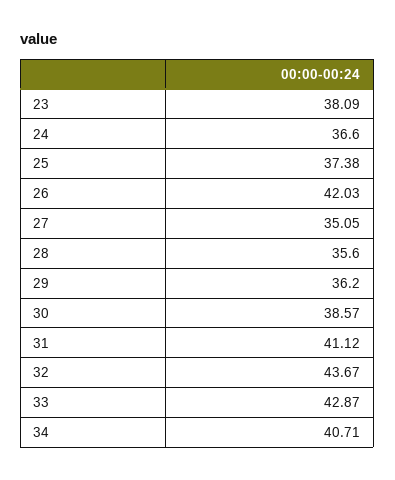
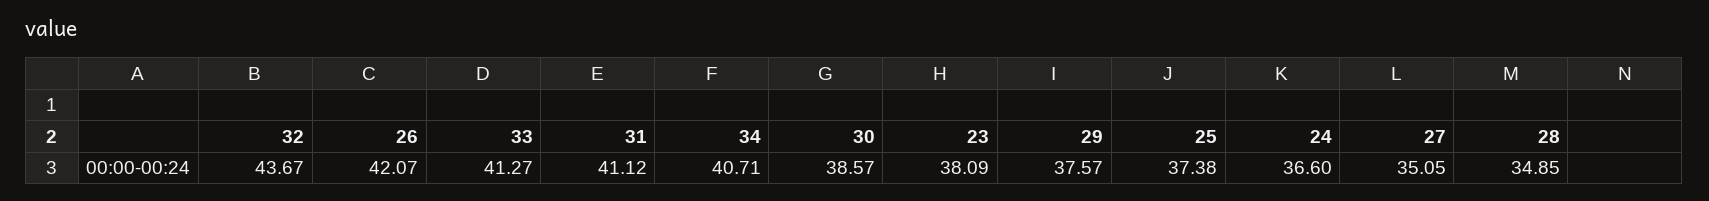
26: 42.03 -> 42.07
28: 35.6 -> 34.85
29: 36.2 -> 37.57
33: 42.87 -> 41.27

